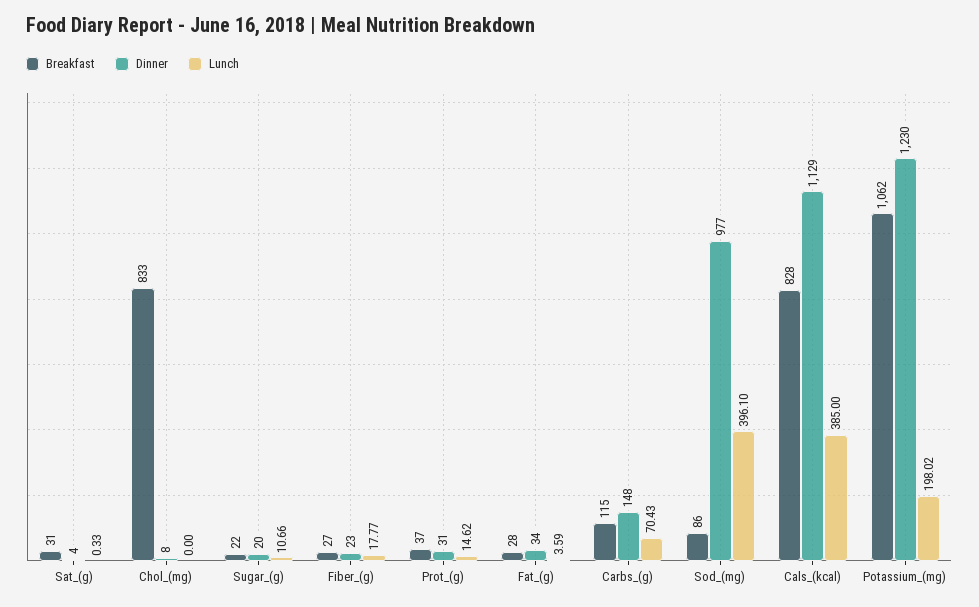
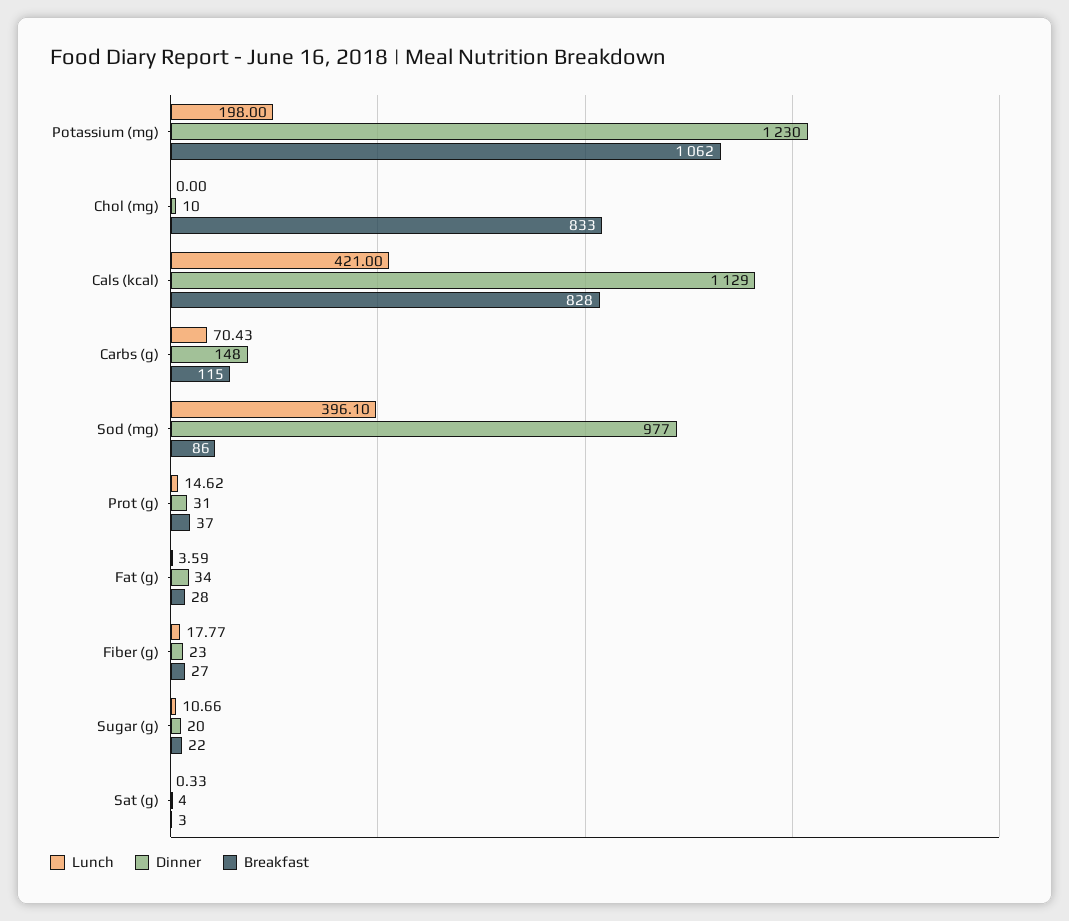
Breakfast, Sat_(g): 31 -> 3
Dinner, Chol_(mg): 8 -> 10
Lunch, Cals_(kcal): 385 -> 421
Lunch, Potassium_(mg): 198.02 -> 198

